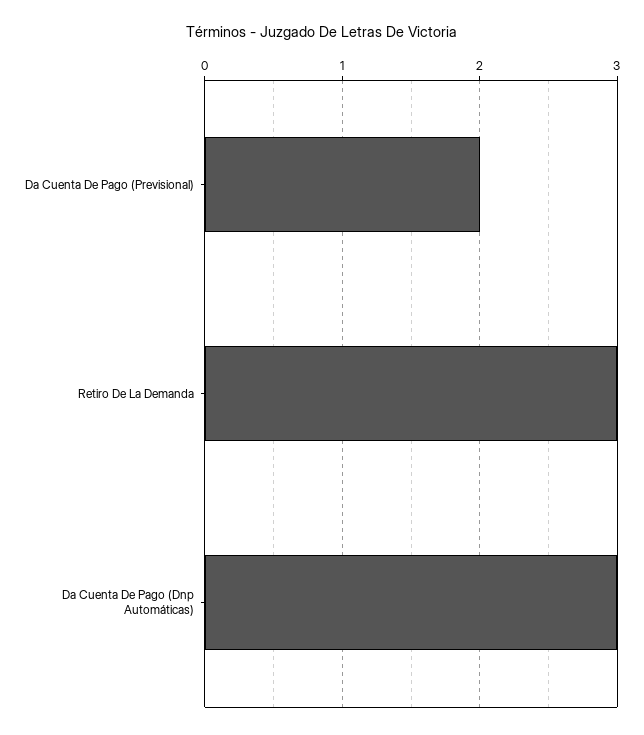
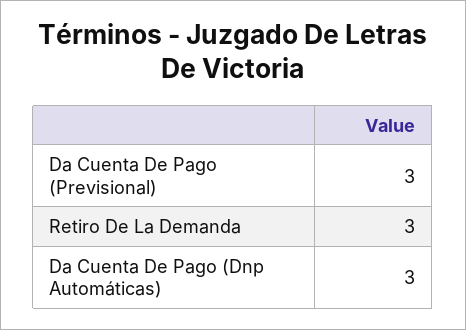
Da Cuenta De Pago (Previsional): 2 -> 3

